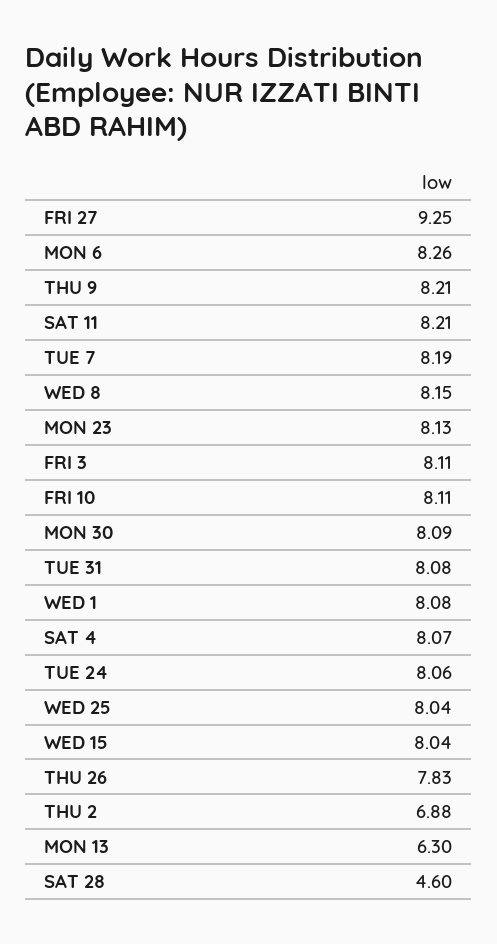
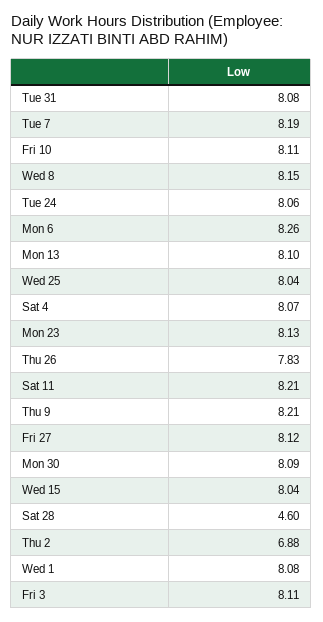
FRI 27: 9.25 -> 8.12
MON 13: 6.3 -> 8.1

